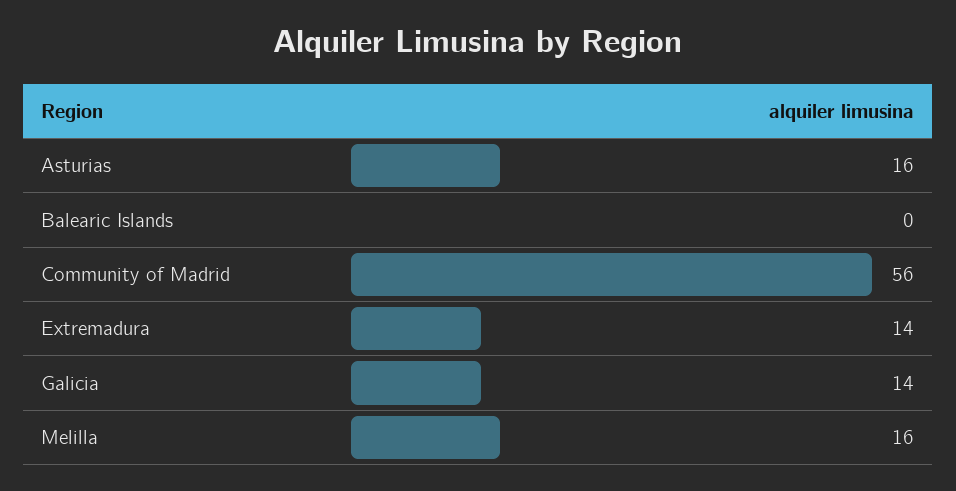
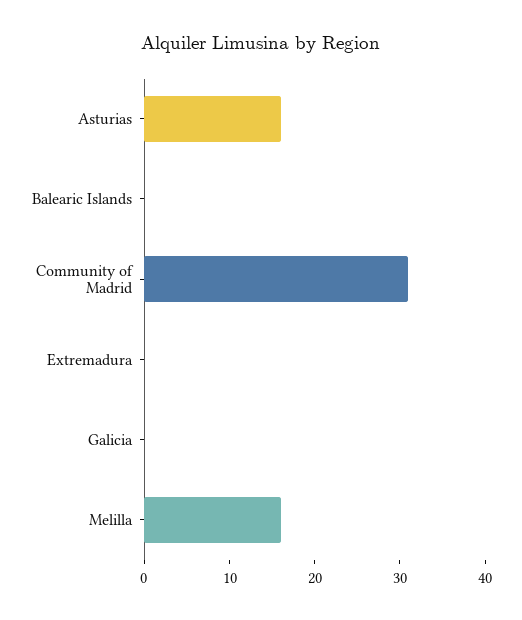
Community of Madrid: 56 -> 31
Extremadura: 14 -> 0
Galicia: 14 -> 0

